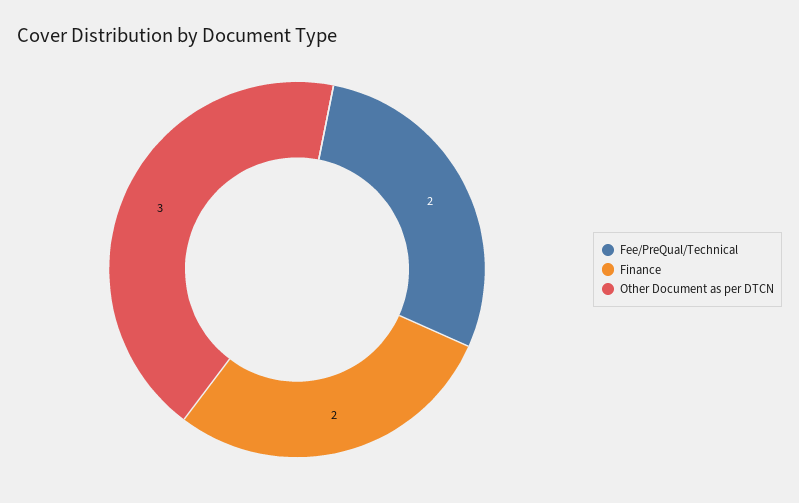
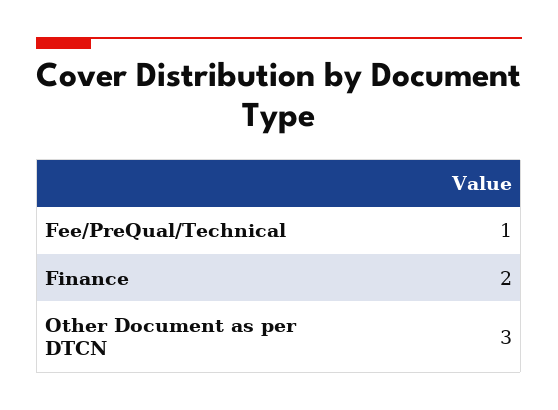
Fee/PreQual/Technical: 2 -> 1

